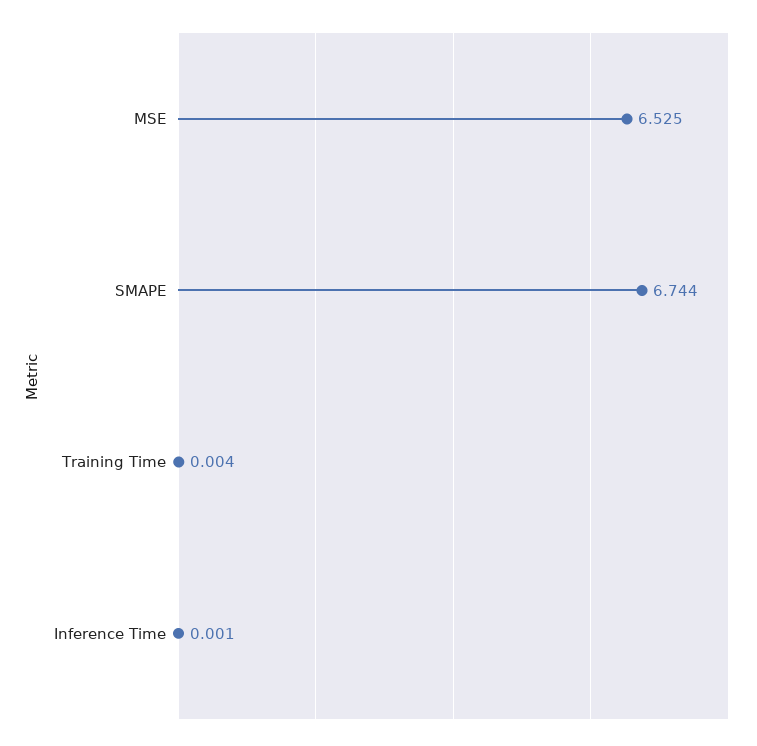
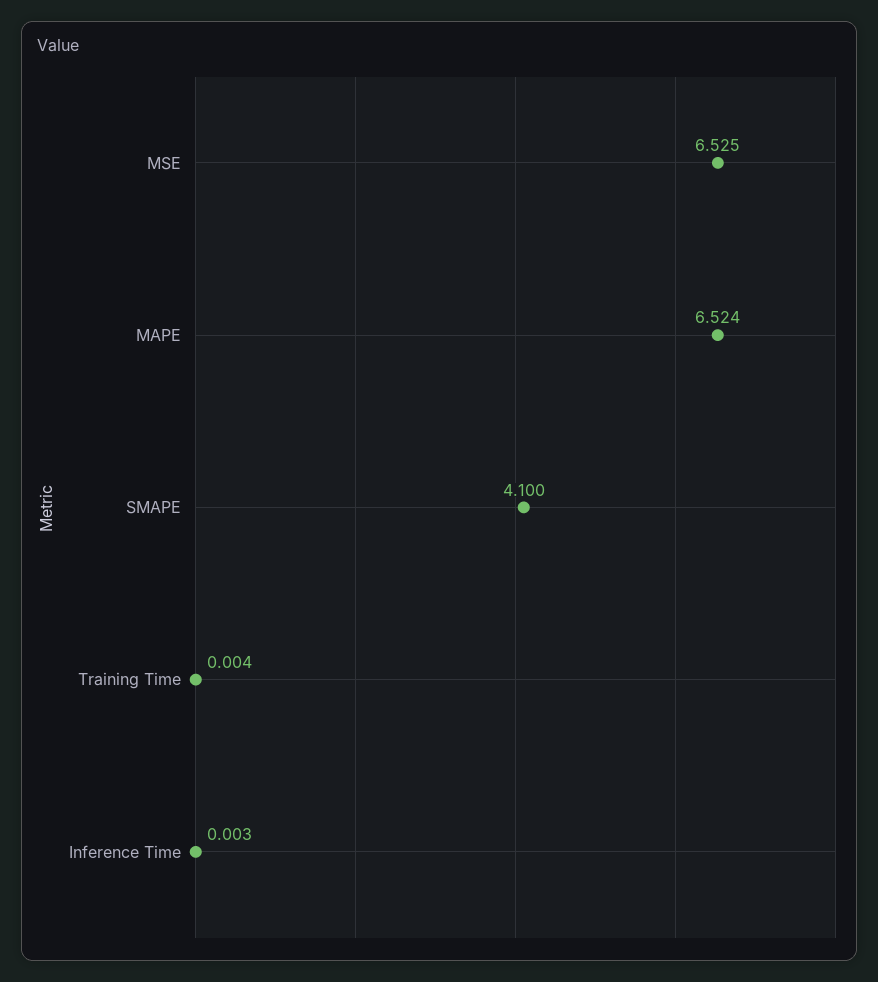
SMAPE: 6.744 -> 4.1
Inference Time: 0.001 -> 0.003
MAPE: none -> 6.524

